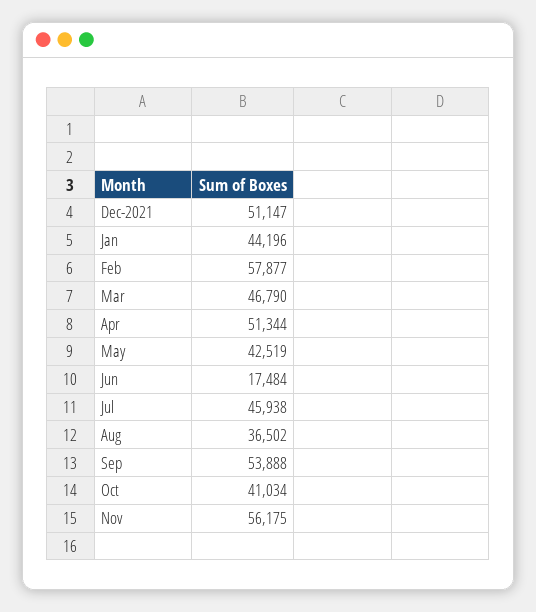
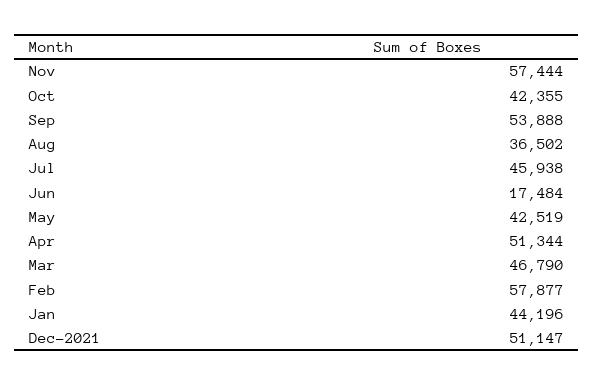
Oct: 41034 -> 42355
Nov: 56175 -> 57444

